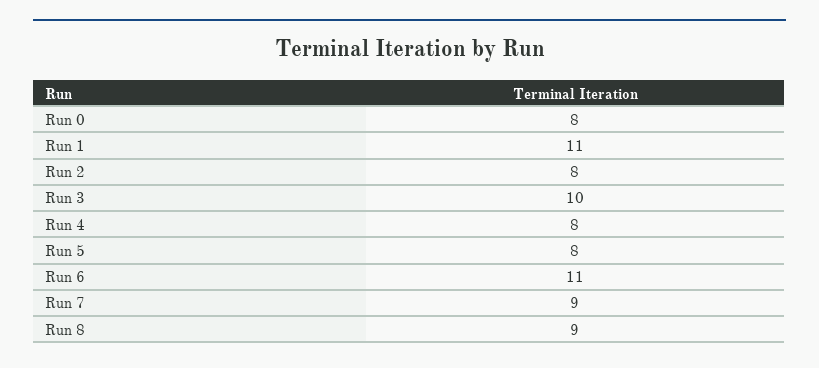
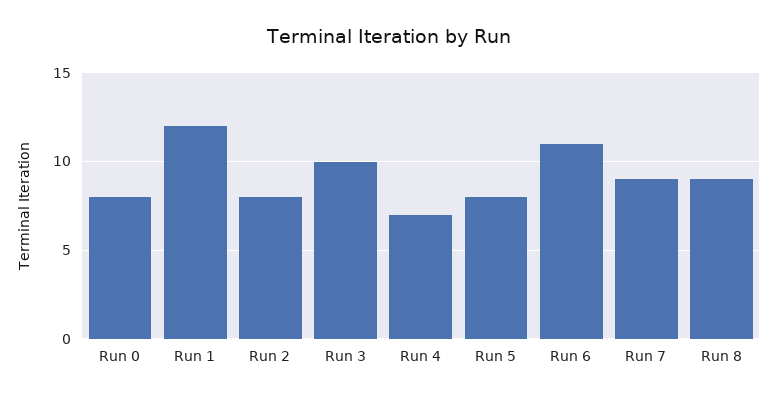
Run 1: 11 -> 12
Run 4: 8 -> 7

